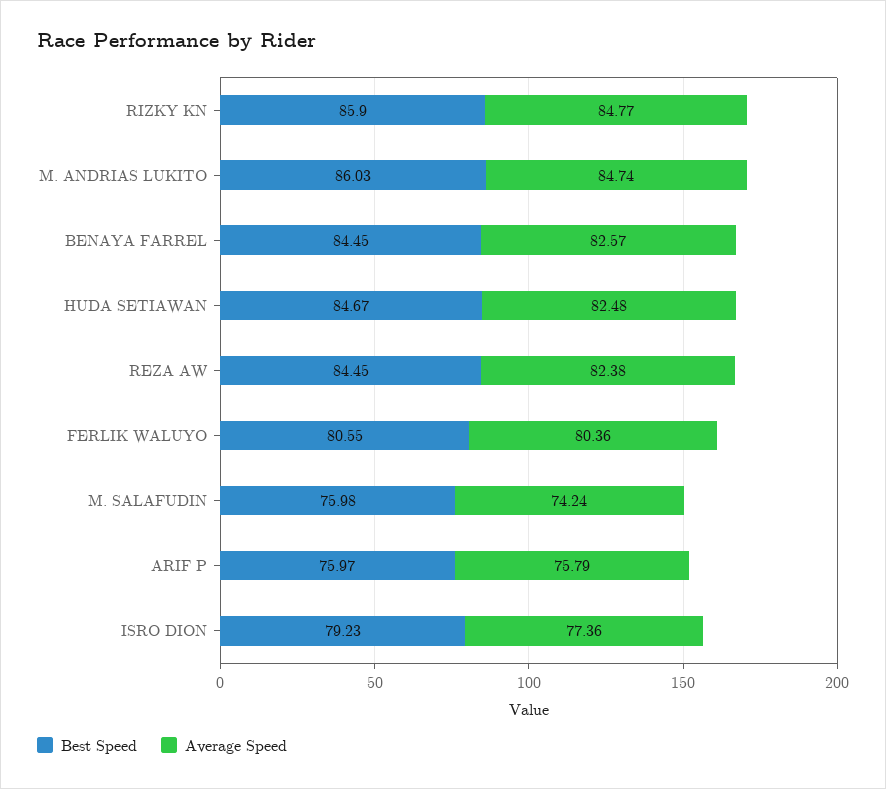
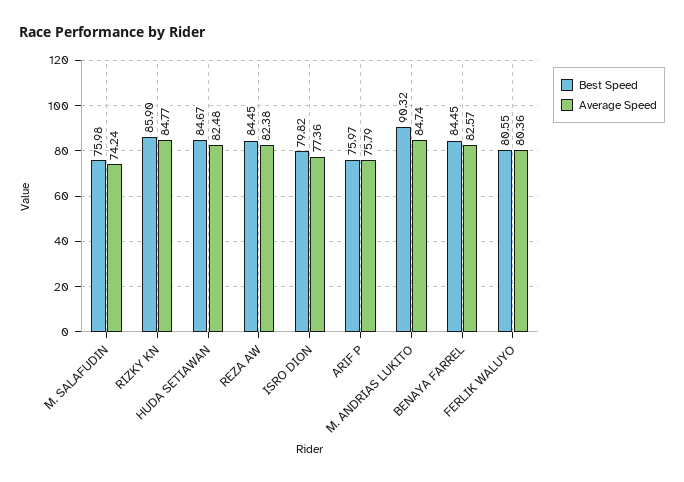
Best Speed, M. ANDRIAS LUKITO: 86.03 -> 90.32
Best Speed, ISRO DION: 79.23 -> 79.82

